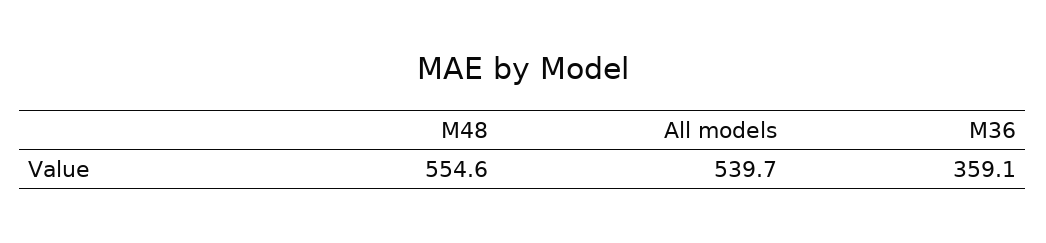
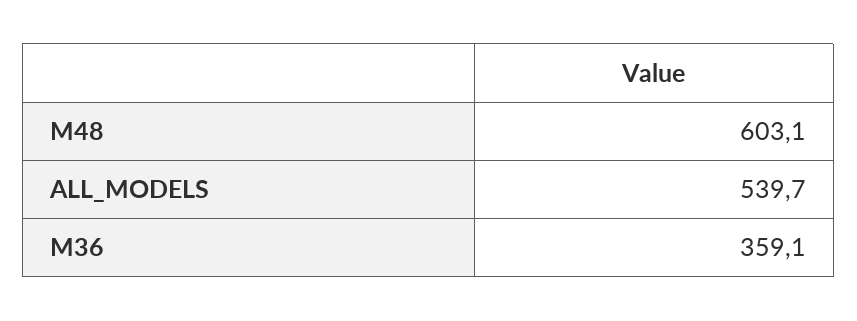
M48: 554.6 -> 603.1

